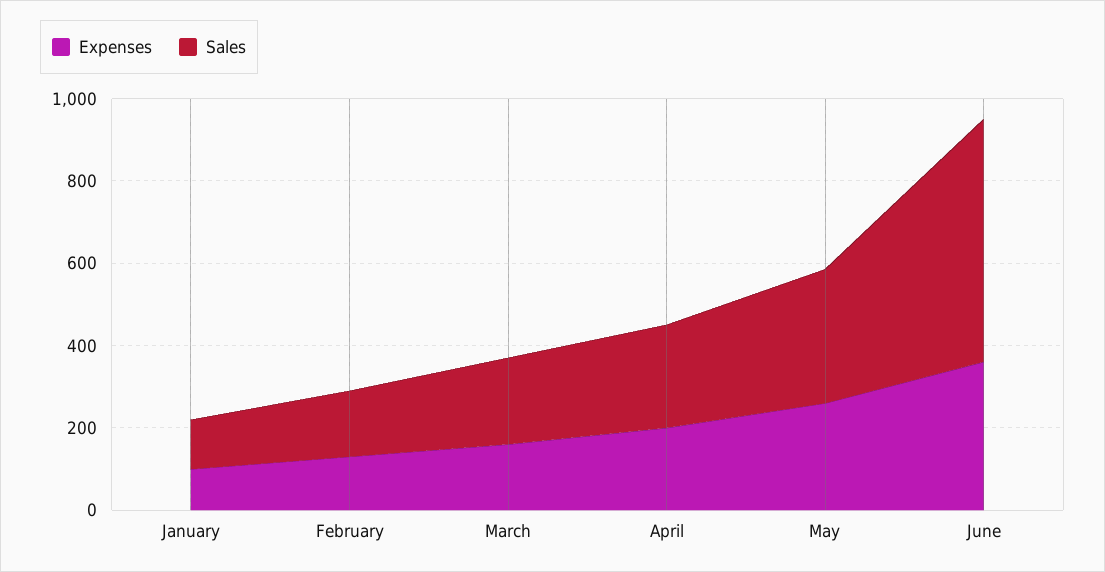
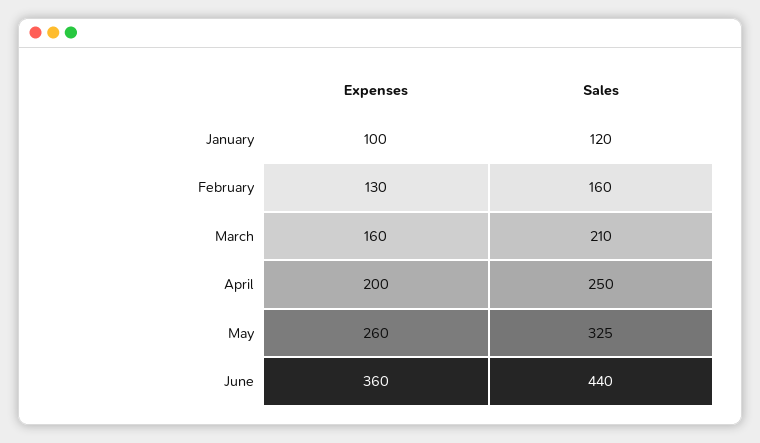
Sales, June: 600 -> 440

